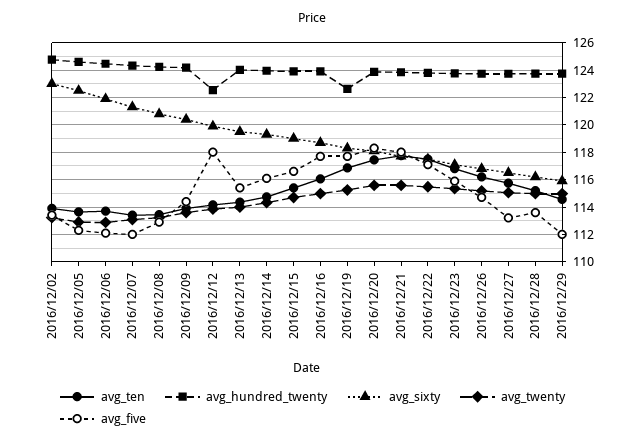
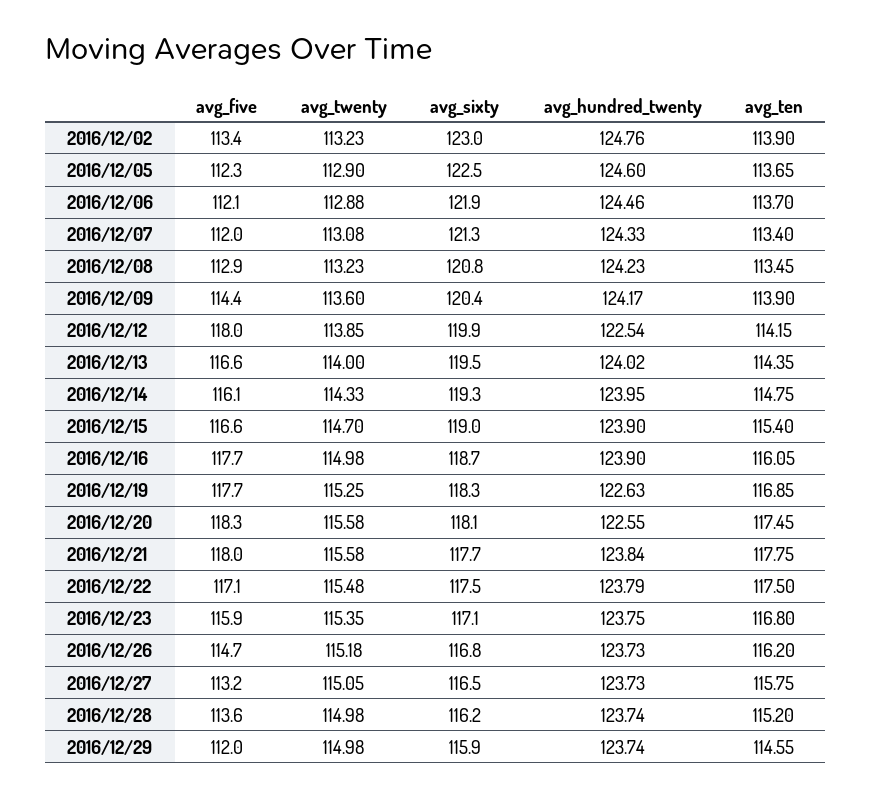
avg_five, 2016/12/13: 115.5 -> 116.6
avg_hundred_twenty, 2016/12/20: 124 -> 122.55

